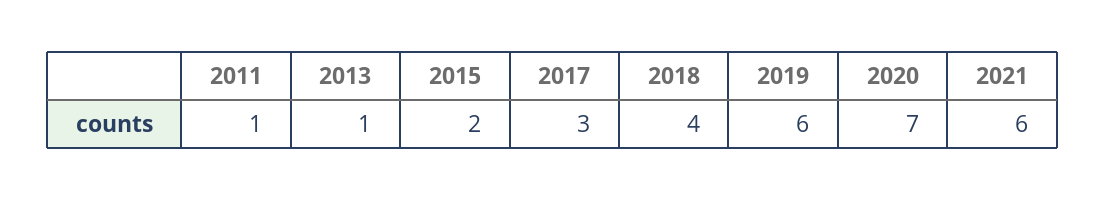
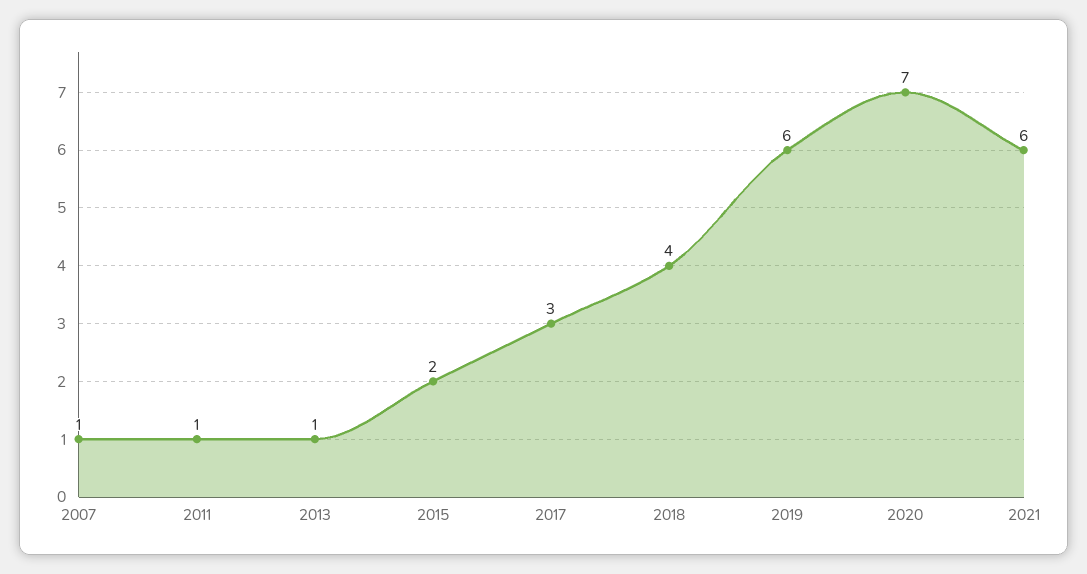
2007: none -> 1

